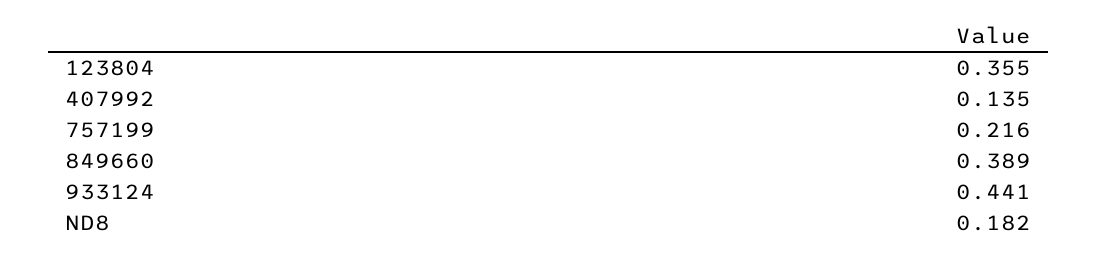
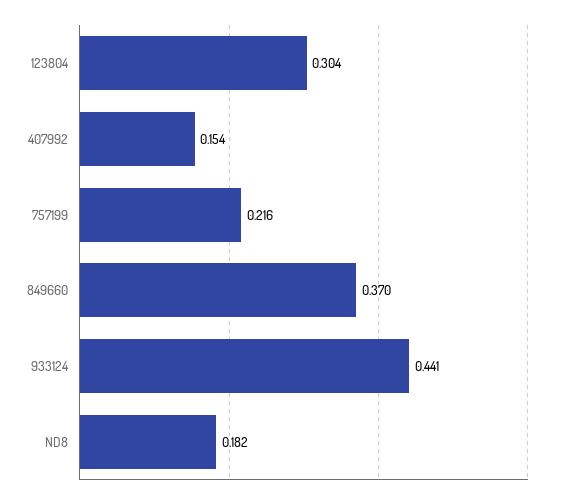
123804: 0.355 -> 0.304
407992: 0.135 -> 0.154
849660: 0.389 -> 0.37

